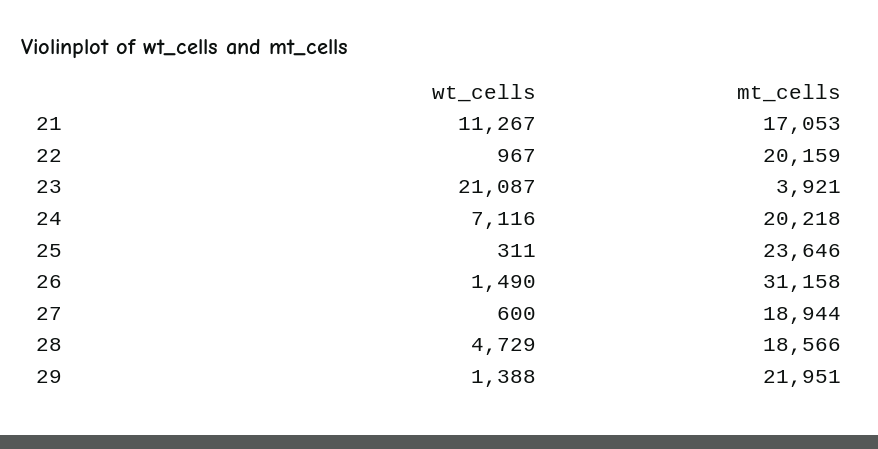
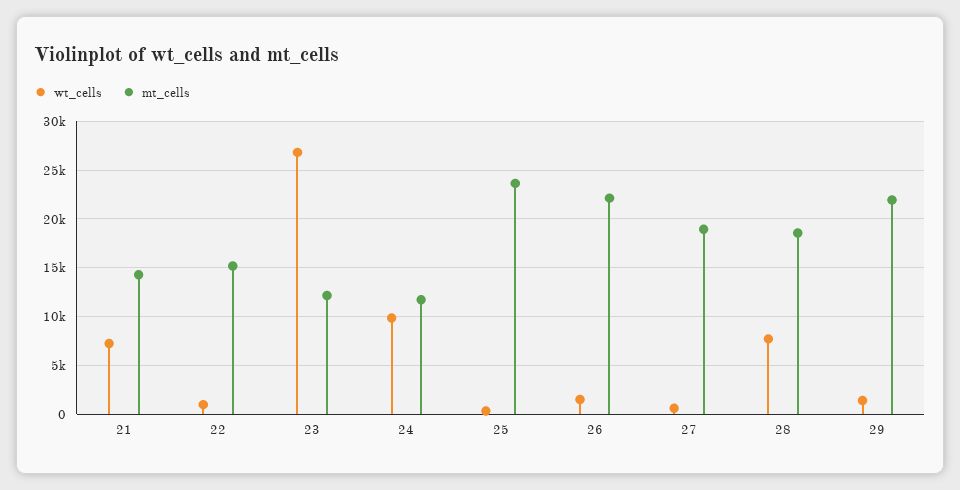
wt_cells, 21: 11267 -> 7000
mt_cells, 21: 17053 -> 14000
mt_cells, 22: 20159 -> 15000
wt_cells, 23: 21087 -> 27000
mt_cells, 23: 3921 -> 12000
wt_cells, 24: 7116 -> 10000
mt_cells, 24: 20218 -> 12000
mt_cells, 26: 31158 -> 22000
wt_cells, 28: 4729 -> 8000

